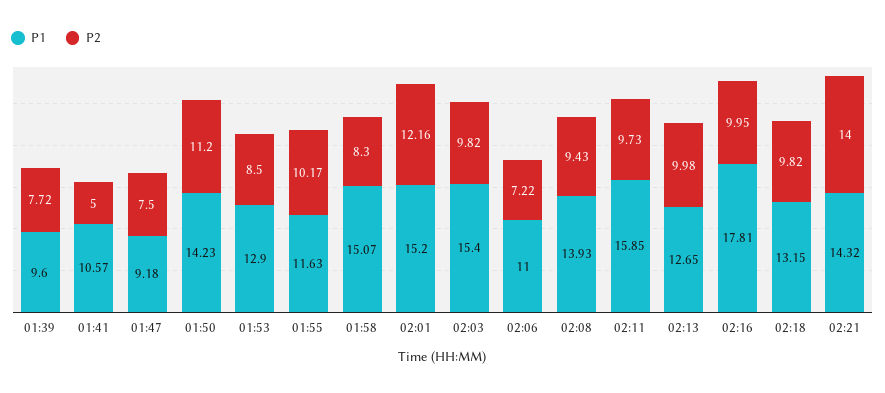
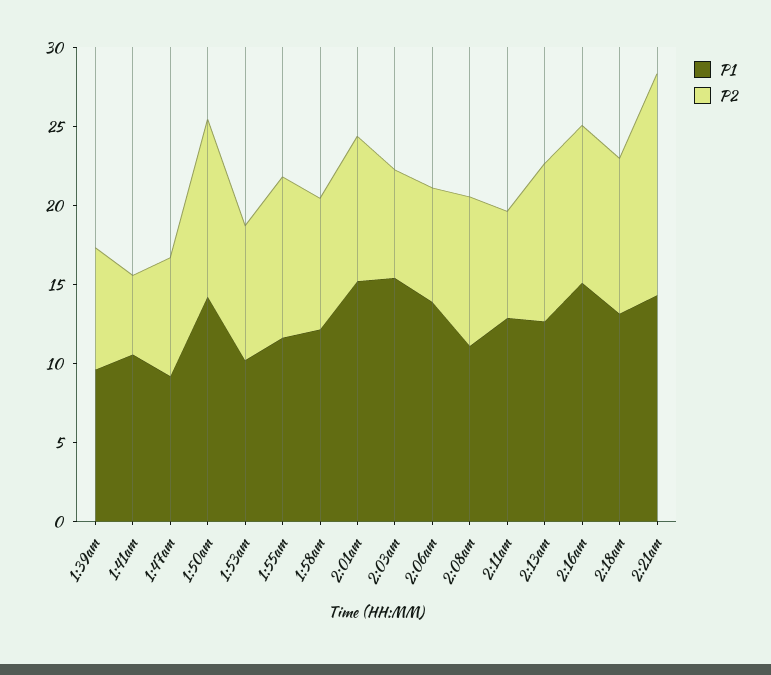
P1, 01:53: 12.9 -> 10
P1, 01:58: 15.07 -> 12
P2, 02:01: 12.16 -> 9
P2, 02:03: 9.82 -> 7
P1, 02:06: 11 -> 14
P1, 02:08: 13.93 -> 11
P1, 02:11: 15.85 -> 13
P2, 02:11: 9.73 -> 7
P1, 02:16: 17.81 -> 15

